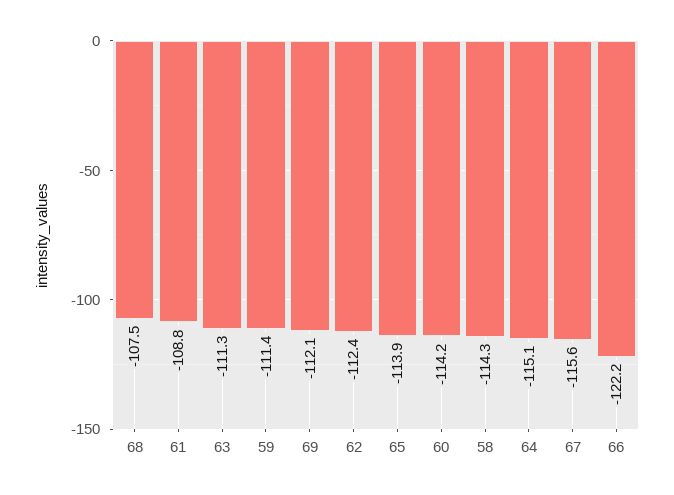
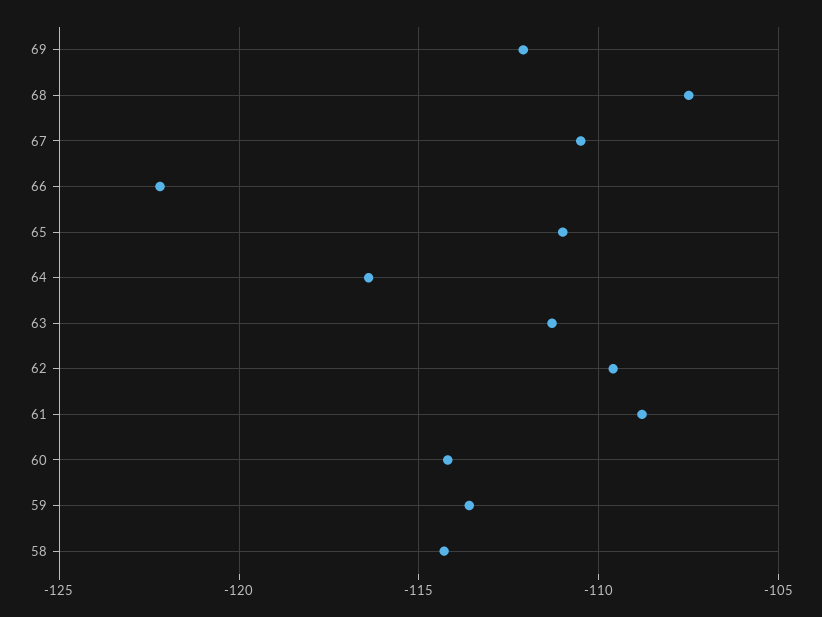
59: -111.4 -> -113.5
62: -112.4 -> -109.5
65: -113.9 -> -111
64: -115.1 -> -116.5
67: -115.6 -> -110.5

